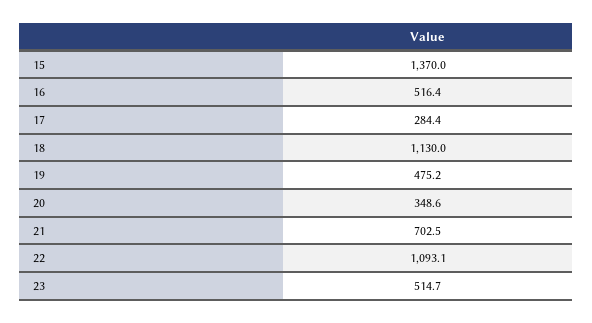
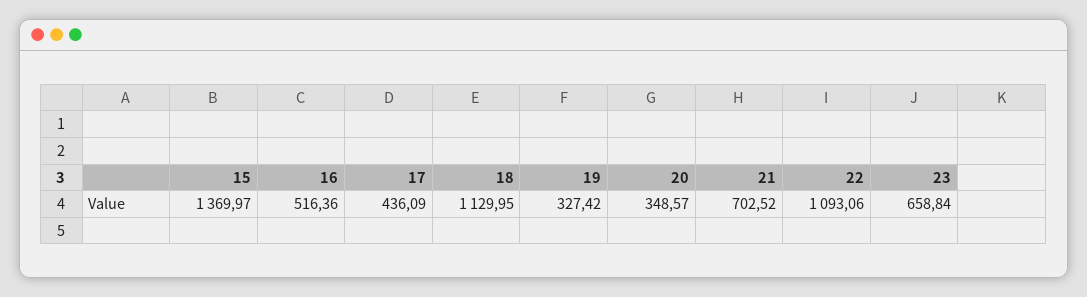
17: 284.4 -> 436.09
19: 475.2 -> 327.42
23: 514.7 -> 658.84

